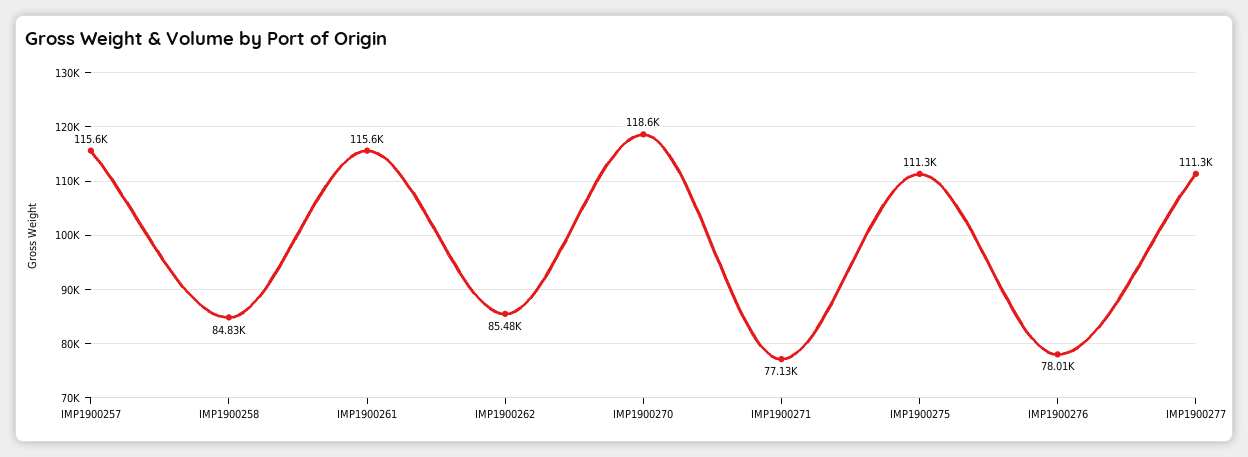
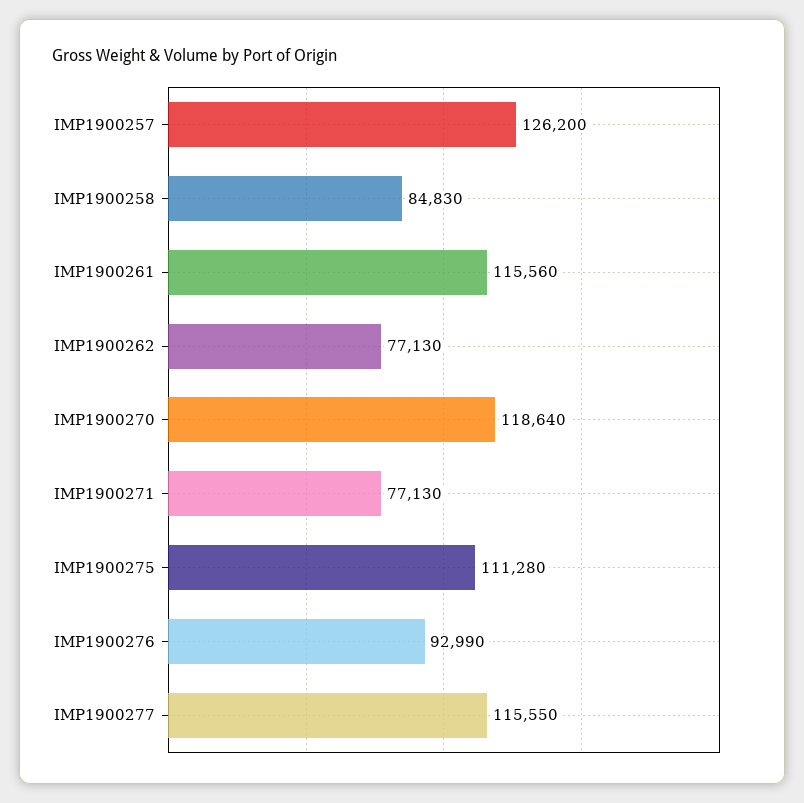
IMP1900257: 115600 -> 126200
IMP1900262: 85480 -> 77130
IMP1900276: 78010 -> 92990
IMP1900277: 111300 -> 115550

